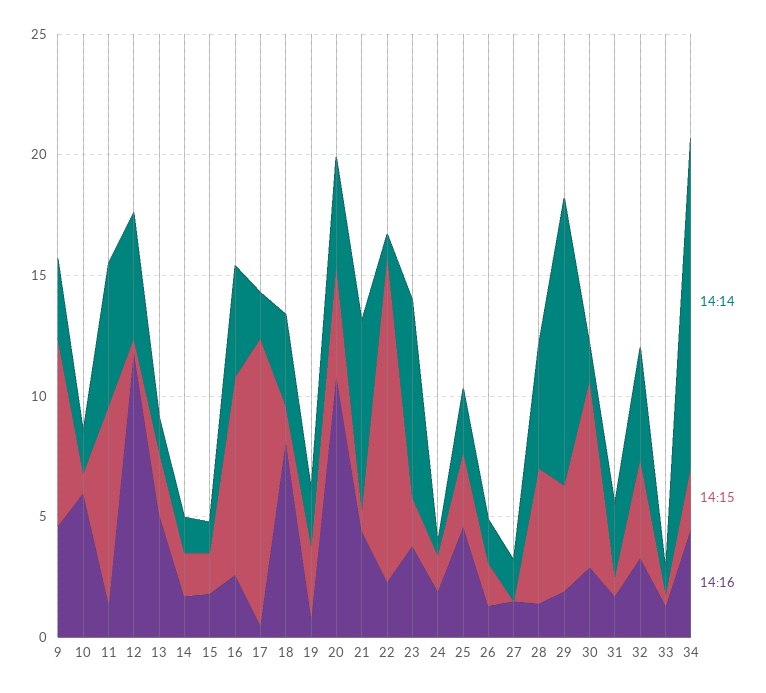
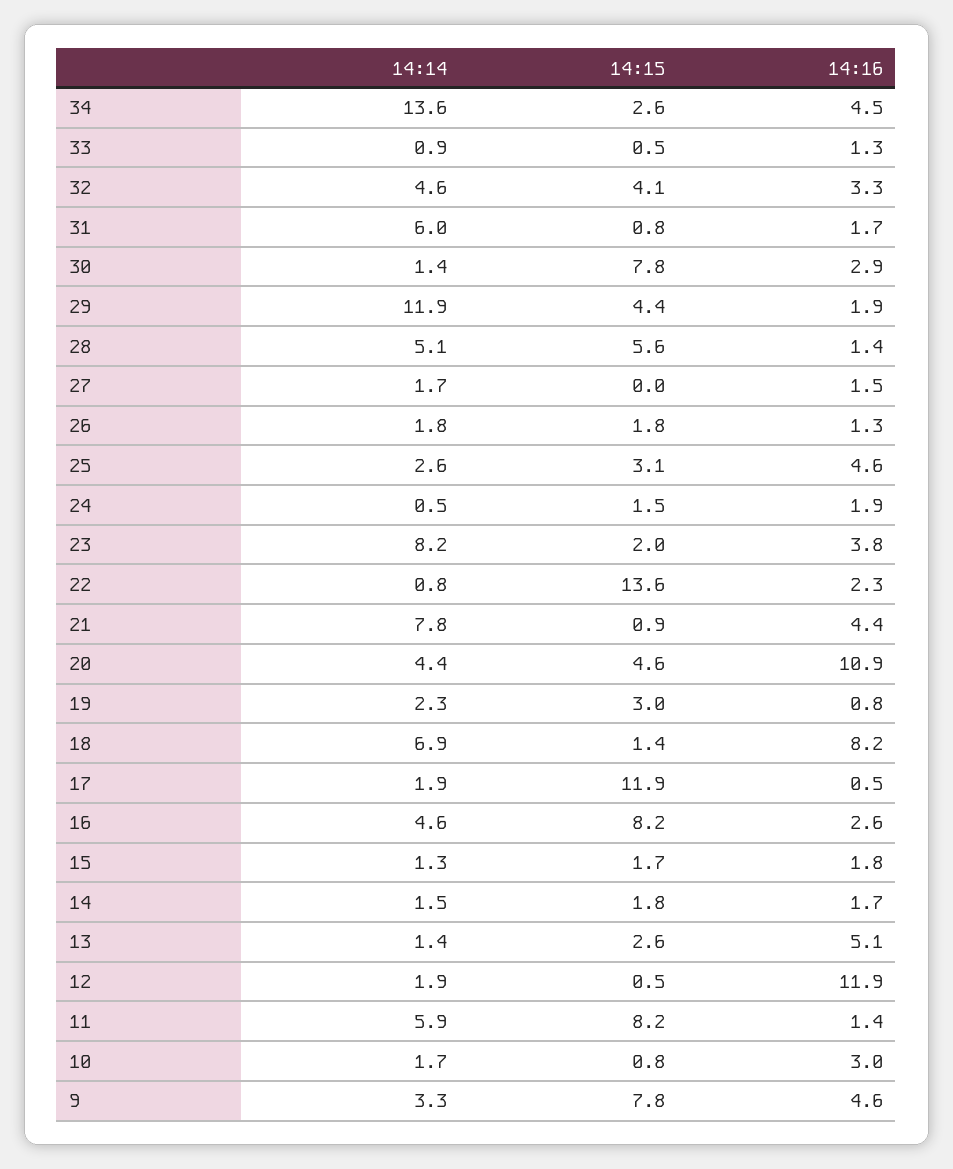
14:16, 10: 6 -> 3
14:14, 12: 5 -> 1.9
14:14, 18: 4 -> 6.9
14:14, 31: 3 -> 6

